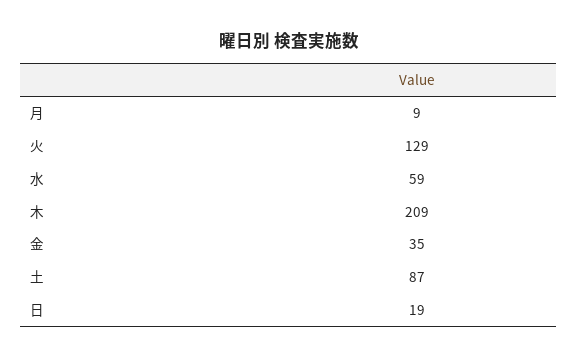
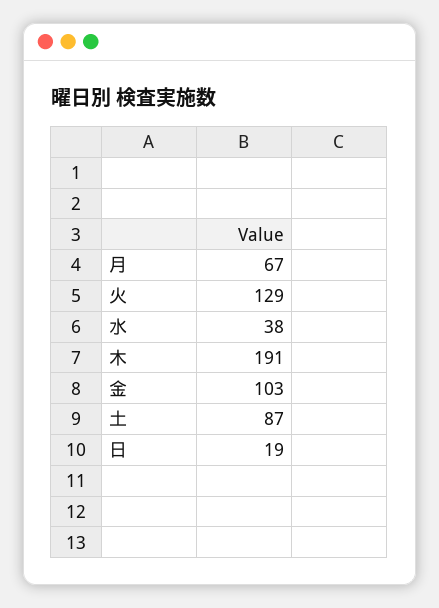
月: 9 -> 67
水: 59 -> 38
木: 209 -> 191
金: 35 -> 103

